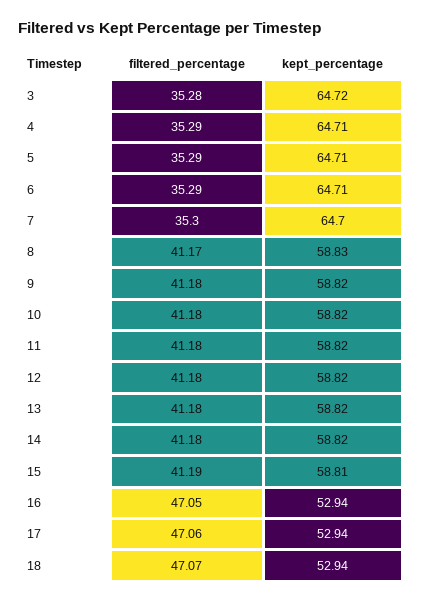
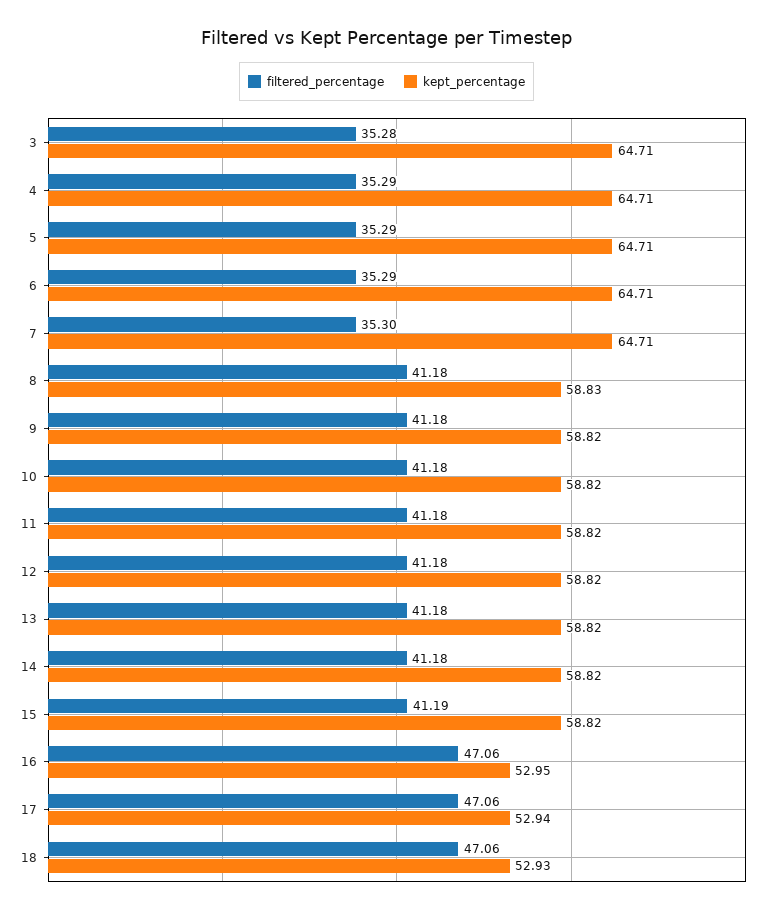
kept_percentage, 3: 64.72 -> 64.71
kept_percentage, 7: 64.7 -> 64.71
filtered_percentage, 8: 41.17 -> 41.18
kept_percentage, 15: 58.81 -> 58.82
filtered_percentage, 16: 47.05 -> 47.06
kept_percentage, 16: 52.94 -> 52.95
filtered_percentage, 18: 47.07 -> 47.06
kept_percentage, 18: 52.94 -> 52.93

